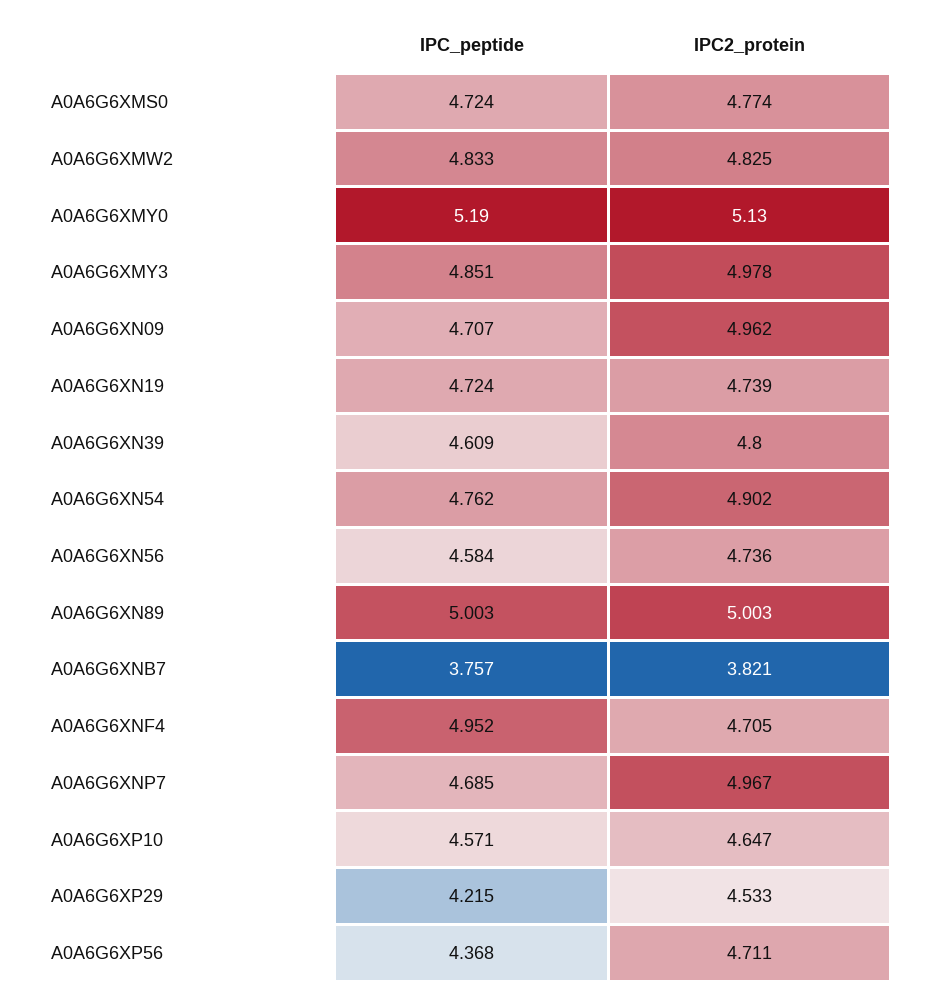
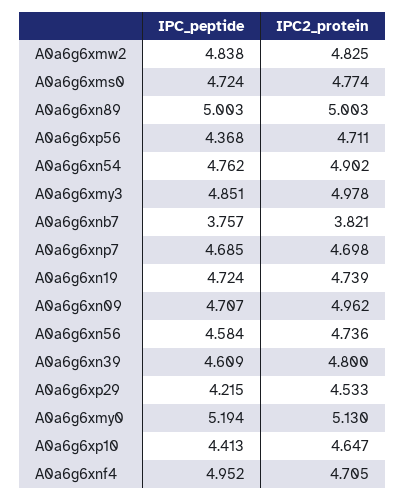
IPC_peptide, A0A6G6XMW2: 4.833 -> 4.838
IPC_peptide, A0A6G6XMY0: 5.19 -> 5.194
IPC2_protein, A0A6G6XNP7: 4.967 -> 4.698
IPC_peptide, A0A6G6XP10: 4.571 -> 4.413

